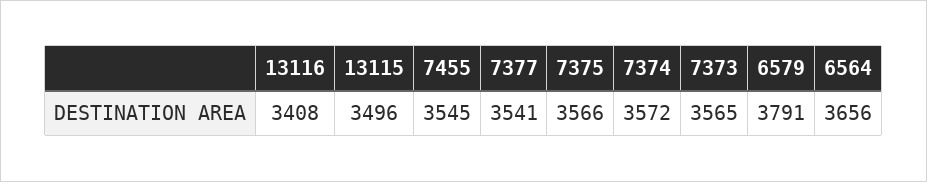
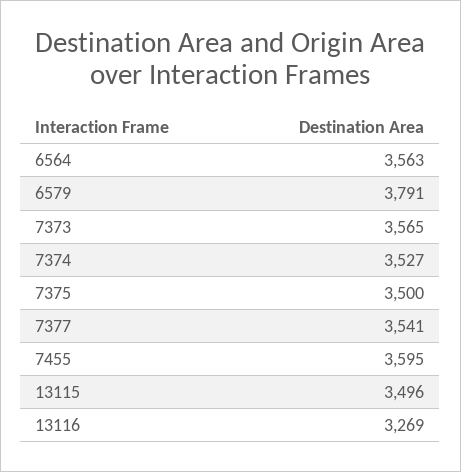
13116: 3408 -> 3269
7455: 3545 -> 3595
7375: 3566 -> 3500
7374: 3572 -> 3527
6564: 3656 -> 3563

